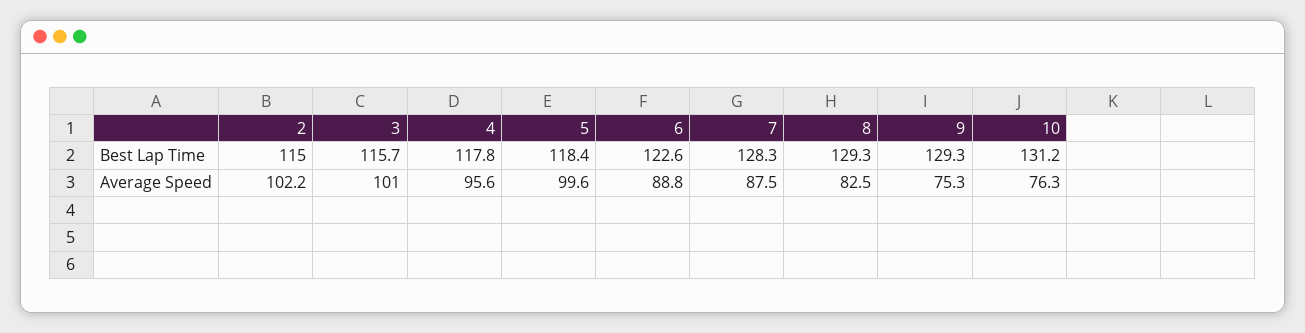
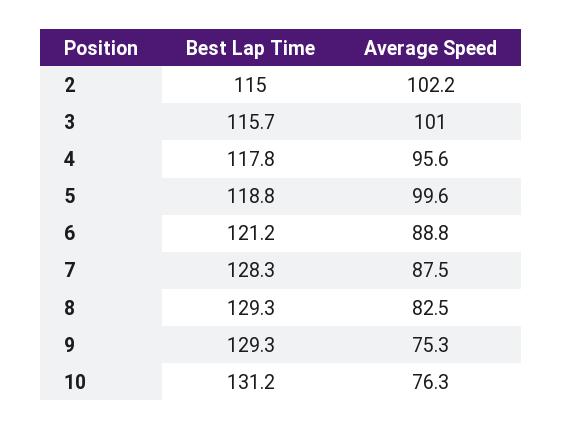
5, Best Lap Time: 118.4 -> 118.8
6, Best Lap Time: 122.6 -> 121.2

